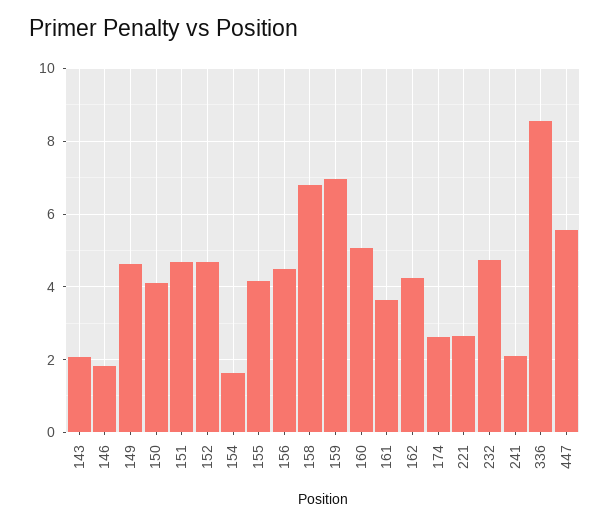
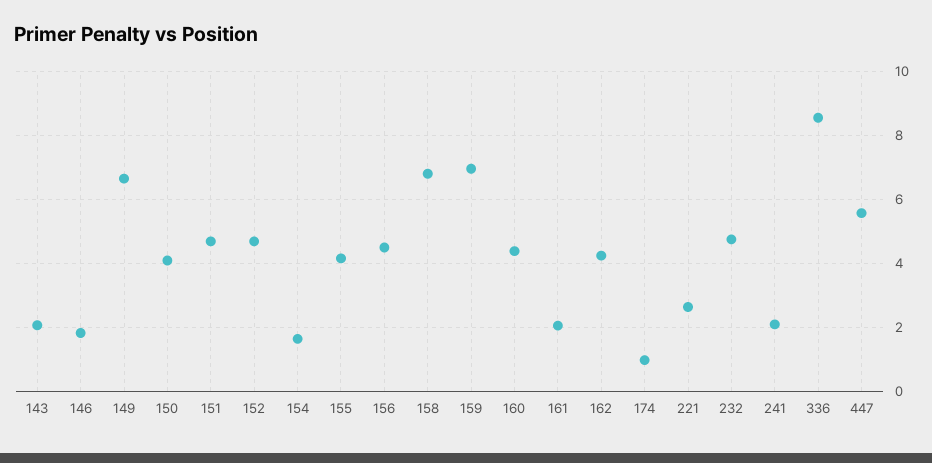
149: 4.6 -> 6.6
160: 5 -> 4.4
161: 3.6 -> 2
174: 2.6 -> 1

